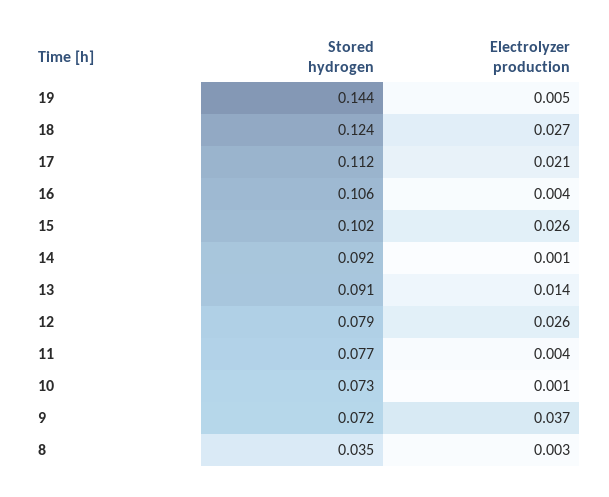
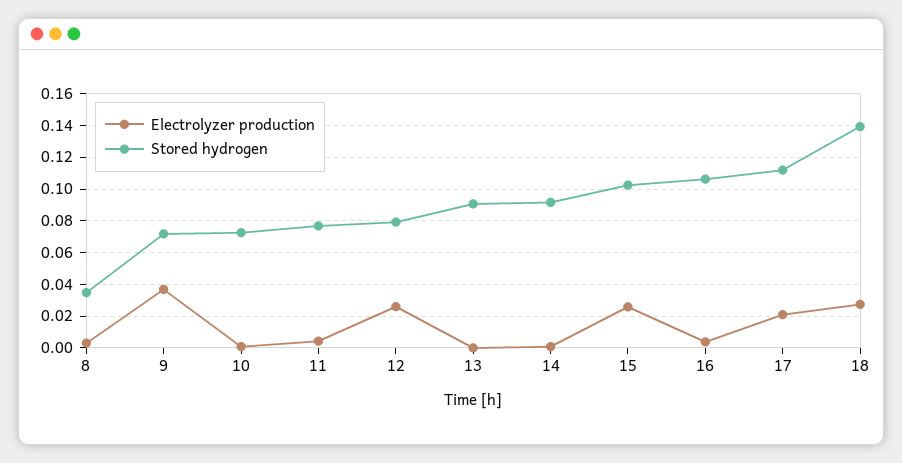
Stored hydrogen, 19: 0.144 -> none
Electrolyzer production, 19: 0.005 -> none
Stored hydrogen, 18: 0.124 -> 0.14
Electrolyzer production, 13: 0.014 -> 0

